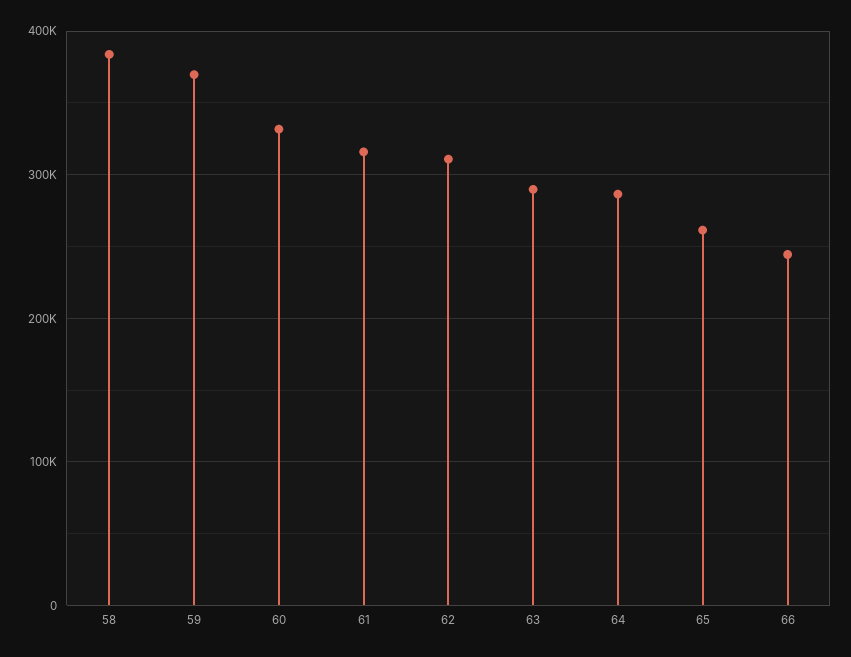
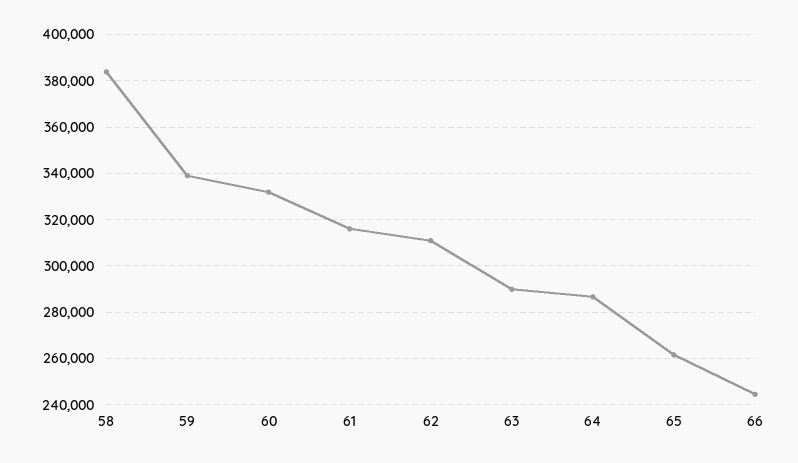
59: 370000 -> 340000

